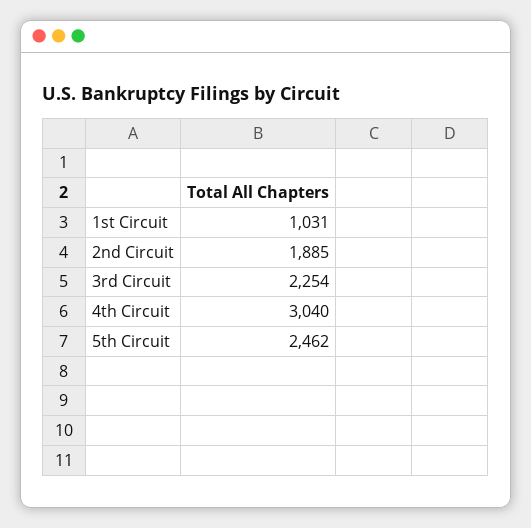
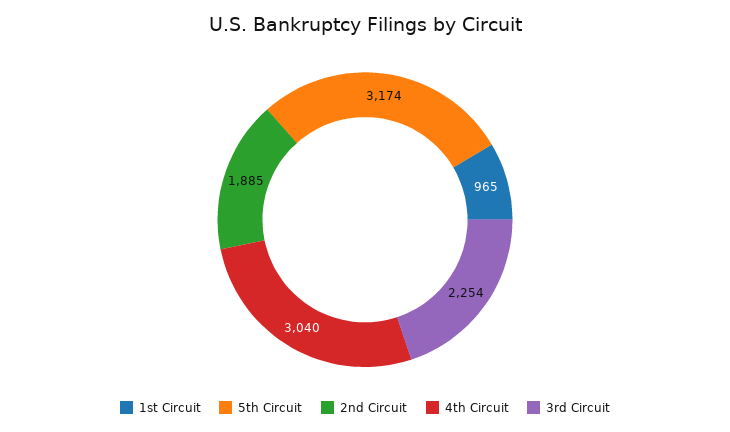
1st Circuit: 1031 -> 965
5th Circuit: 2462 -> 3174

